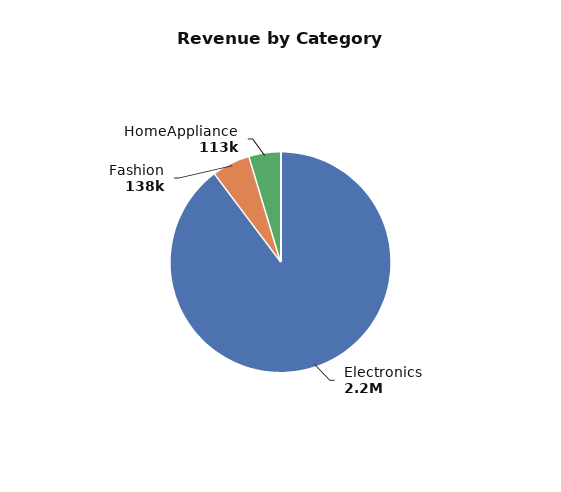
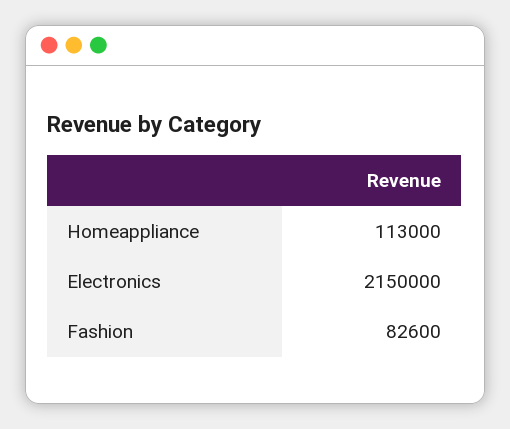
Fashion: 138000 -> 82600

